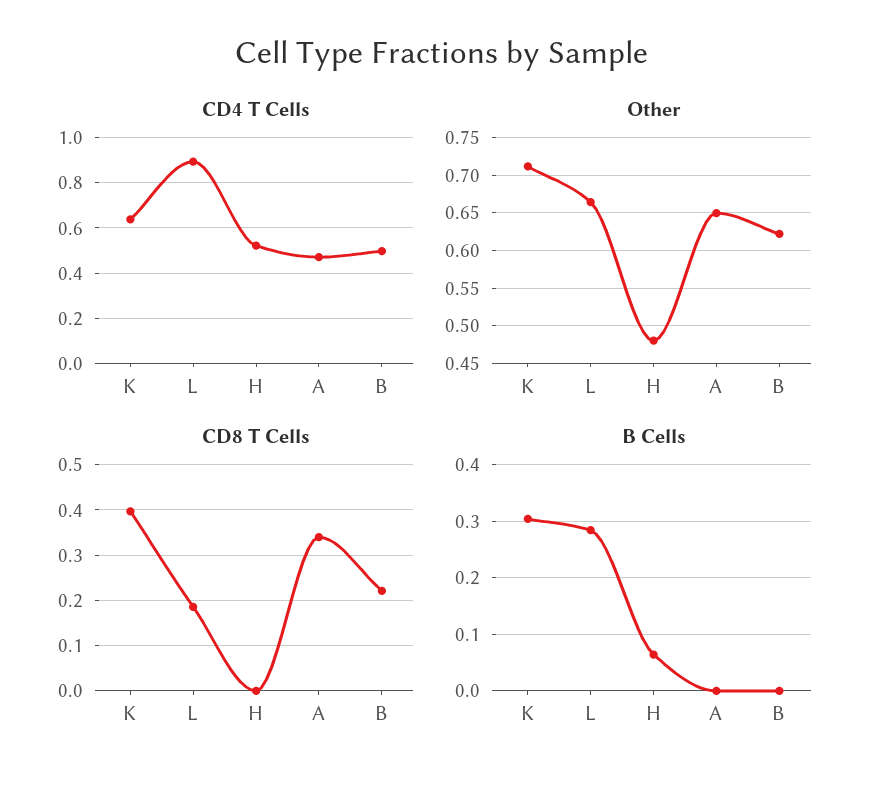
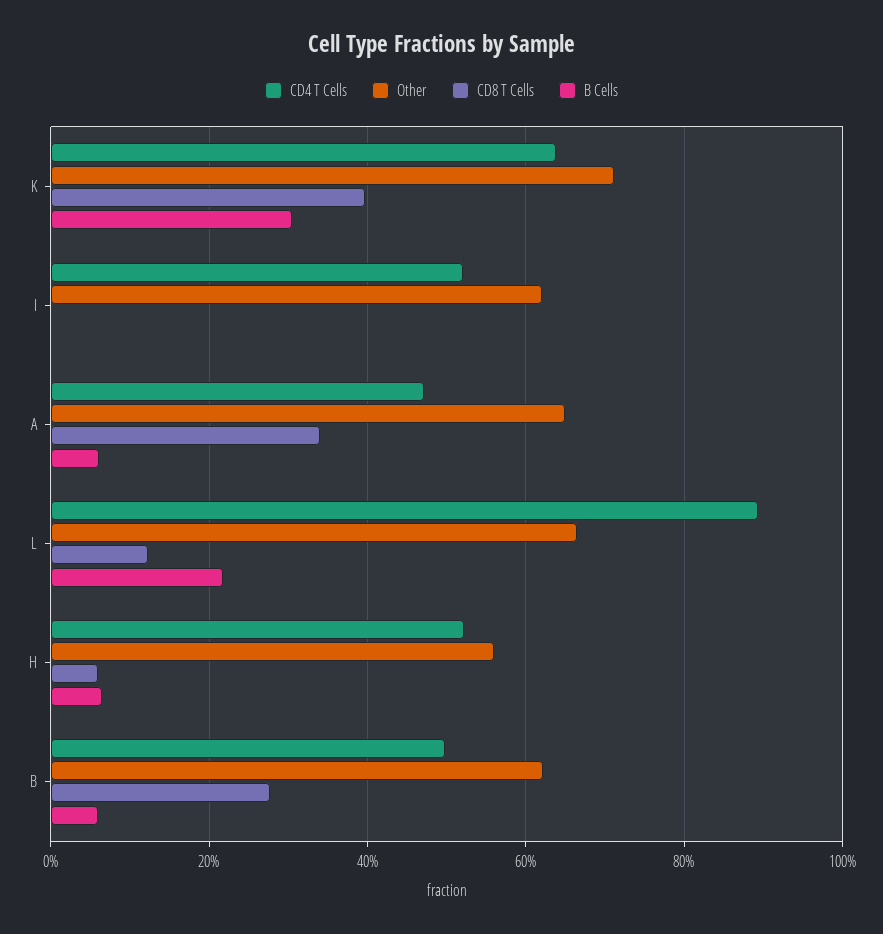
Other, H: 0.48 -> 0.56
CD8 T Cells, L: 0.18 -> 0.12
CD8 T Cells, H: 0 -> 0.06
CD8 T Cells, B: 0.22 -> 0.28
B Cells, L: 0.28 -> 0.22
B Cells, A: 0 -> 0.06
B Cells, B: 0 -> 0.06
CD4 T Cells, I: none -> 0.52
Other, I: none -> 0.62
CD8 T Cells, I: none -> 0
B Cells, I: none -> 0

